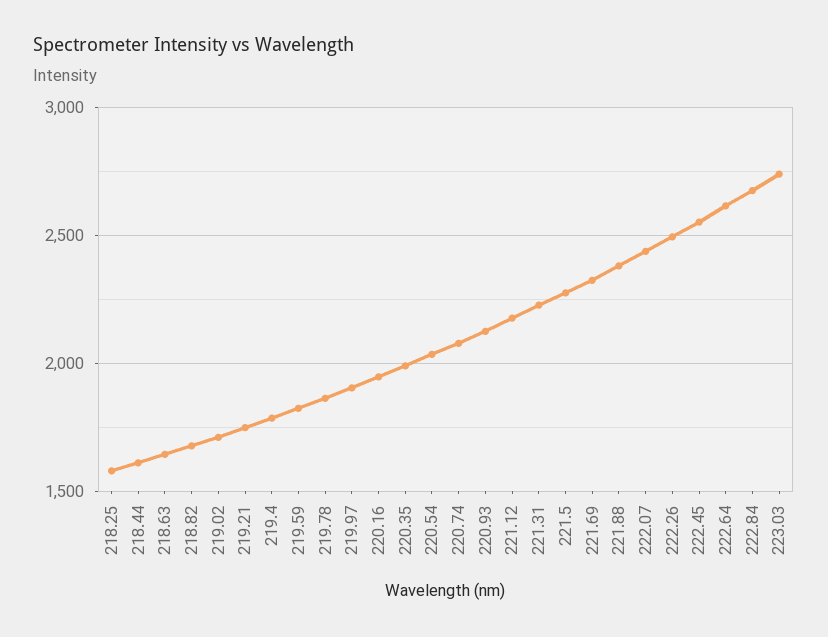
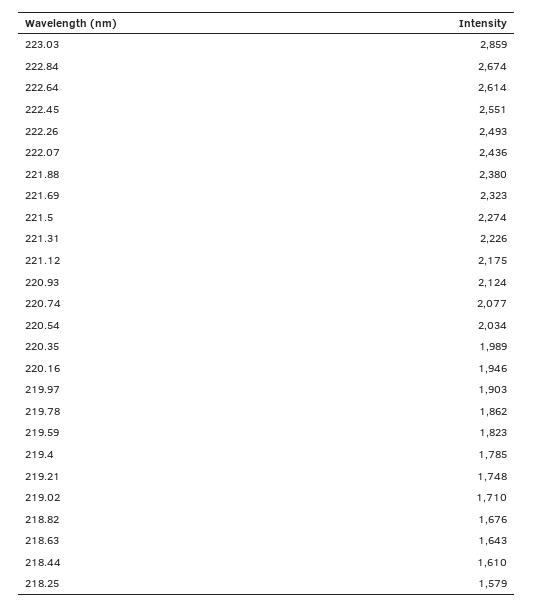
223.03: 2750 -> 2859

